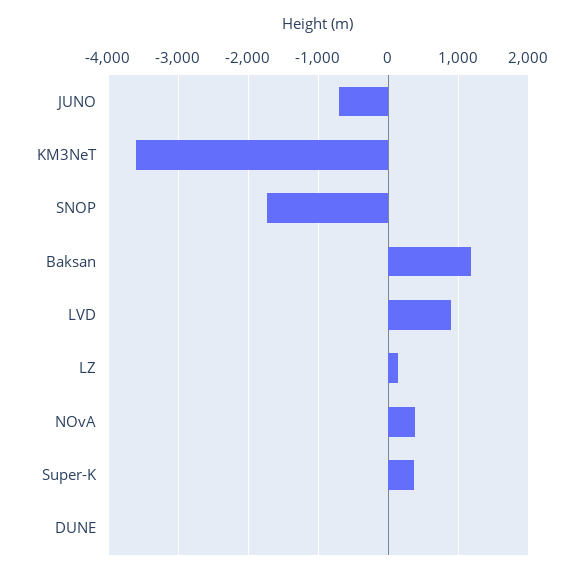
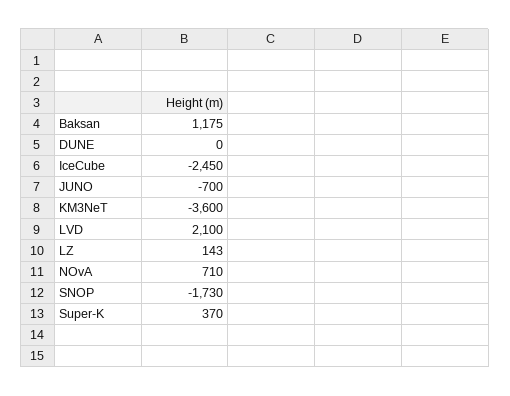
LVD: 900 -> 2100
NOvA: 400 -> 710
IceCube: none -> -2450

